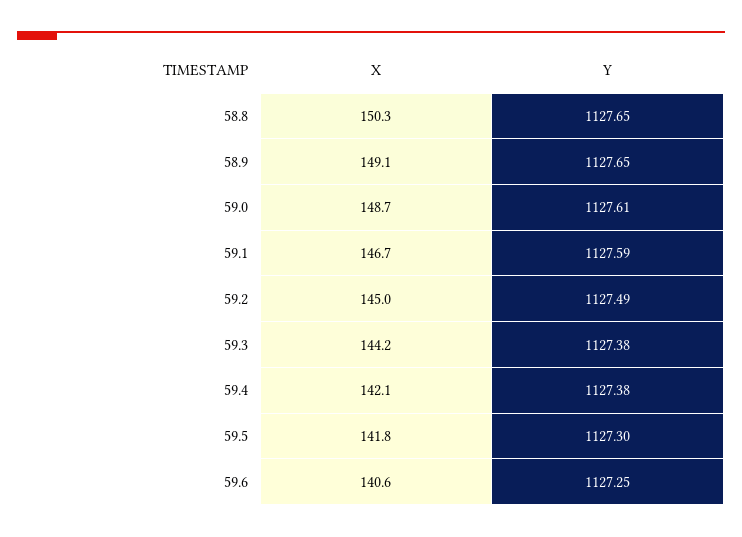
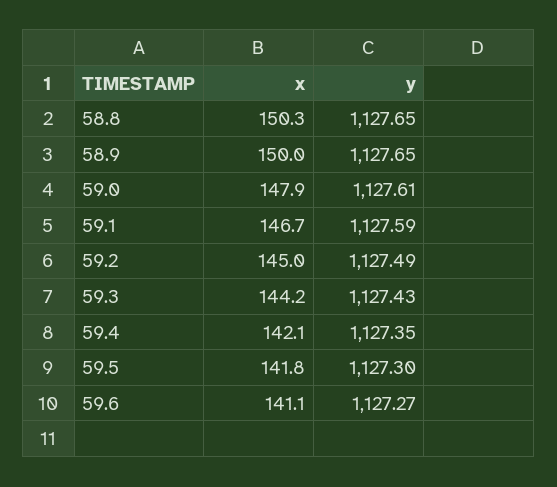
X, 58.9: 149.1 -> 150
X, 59.0: 148.7 -> 147.9
Y, 59.3: 1127.38 -> 1127.43
Y, 59.4: 1127.38 -> 1127.35
X, 59.6: 140.6 -> 141.1
Y, 59.6: 1127.25 -> 1127.27

